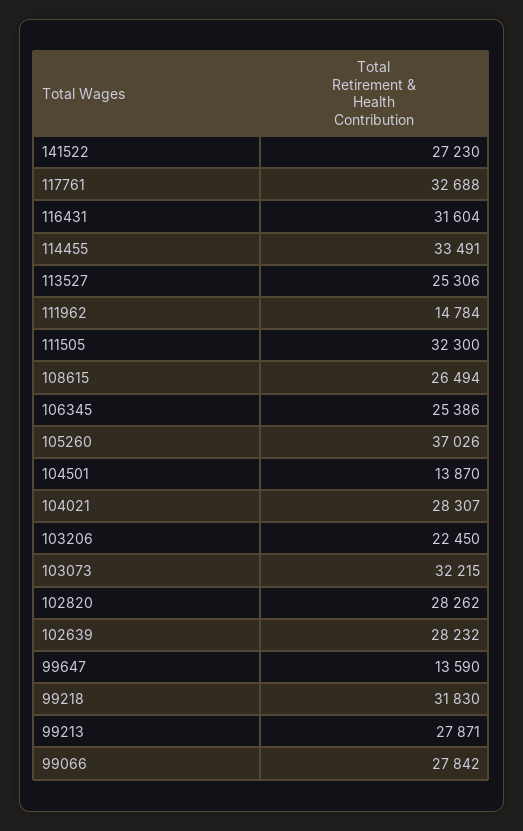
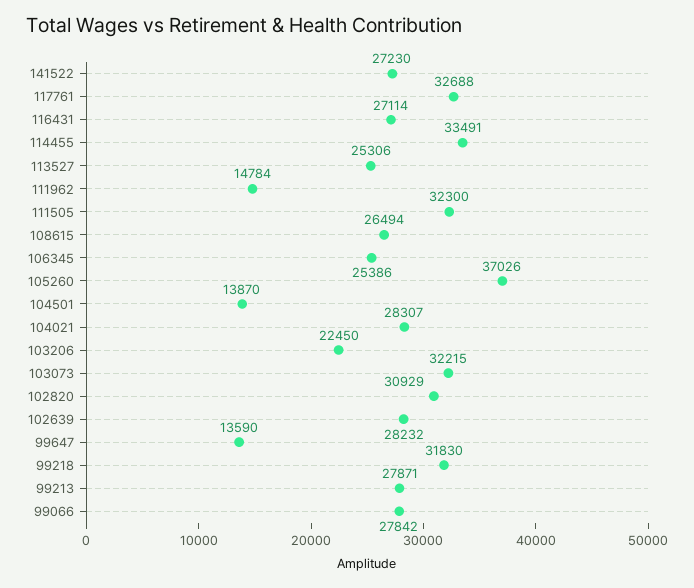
116431: 31604 -> 27114
102820: 28262 -> 30929

